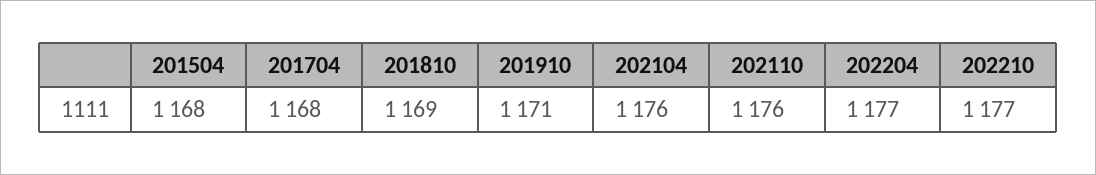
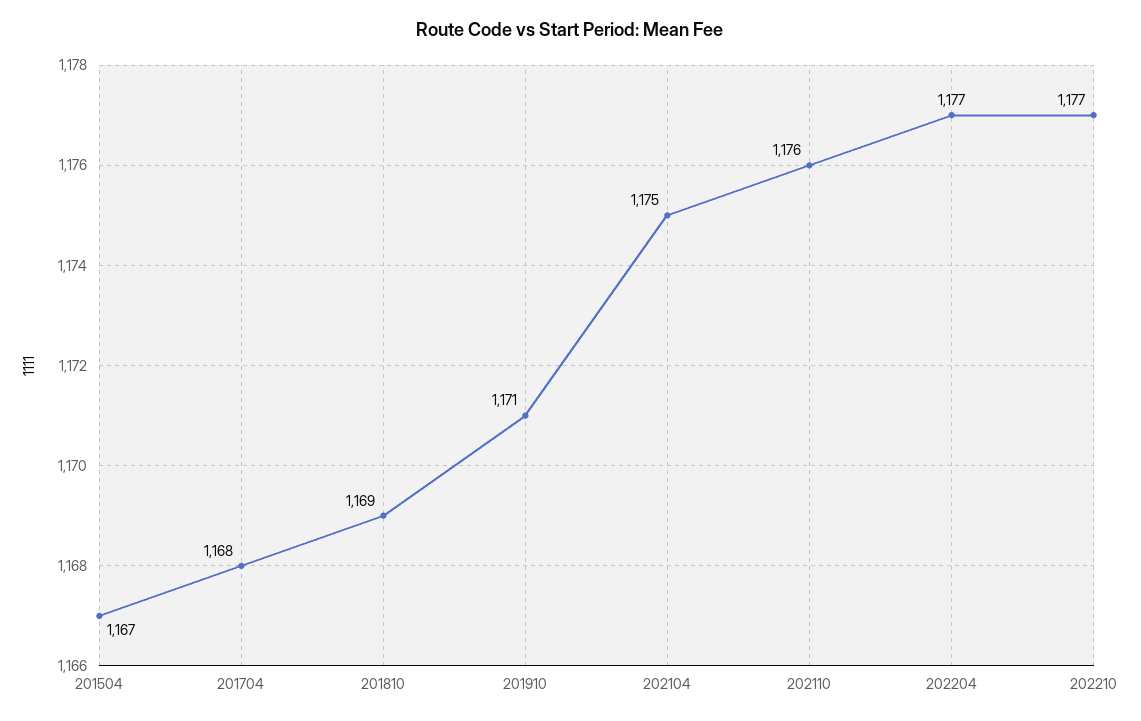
201504: 1168 -> 1167
202104: 1176 -> 1175

